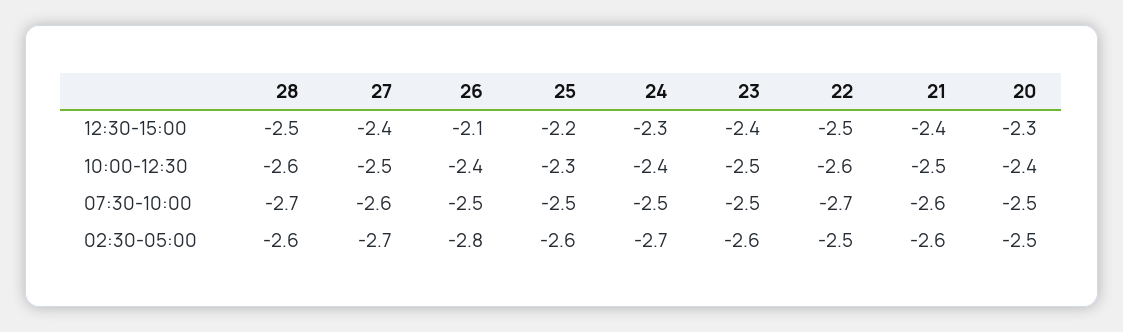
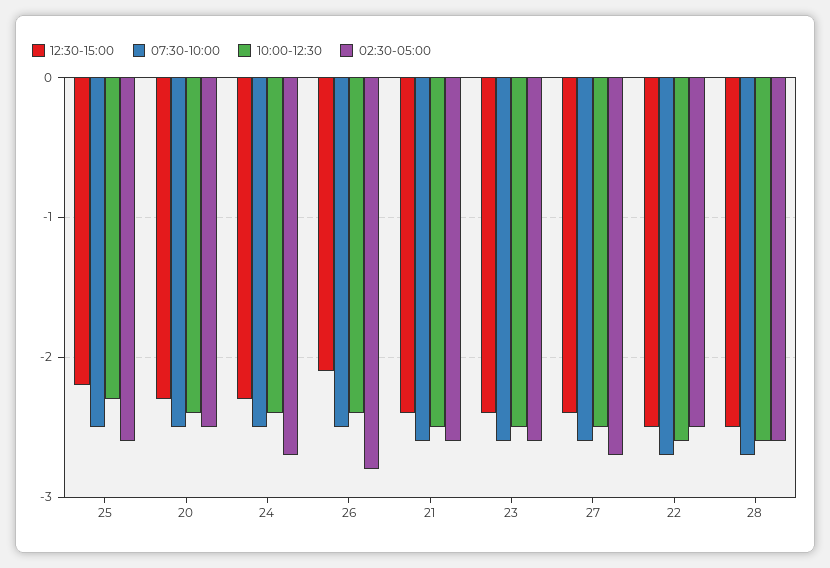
07:30-10:00, 23: -2.5 -> -2.6

